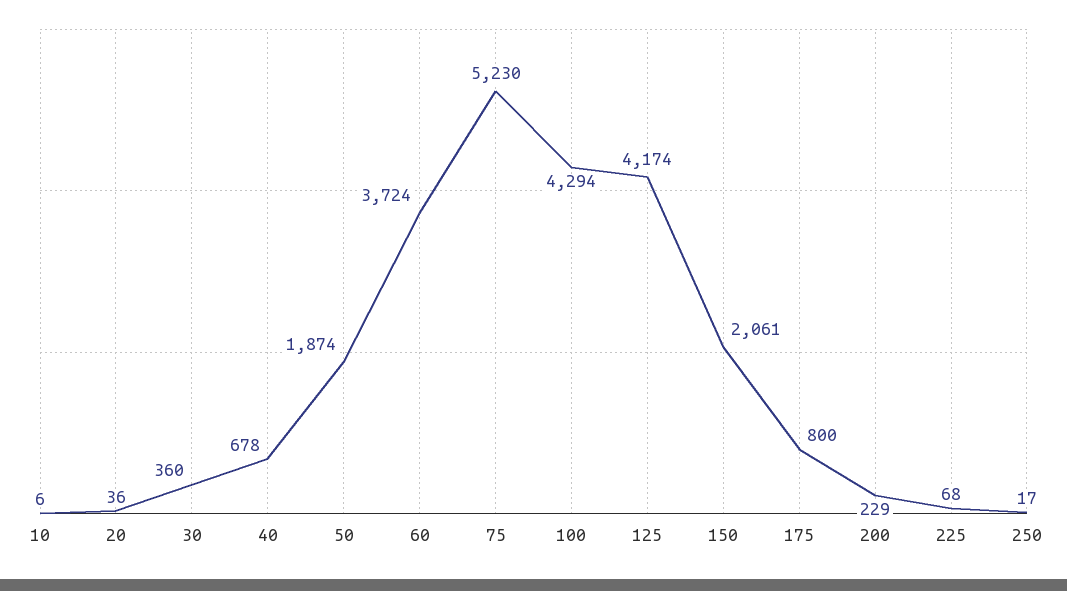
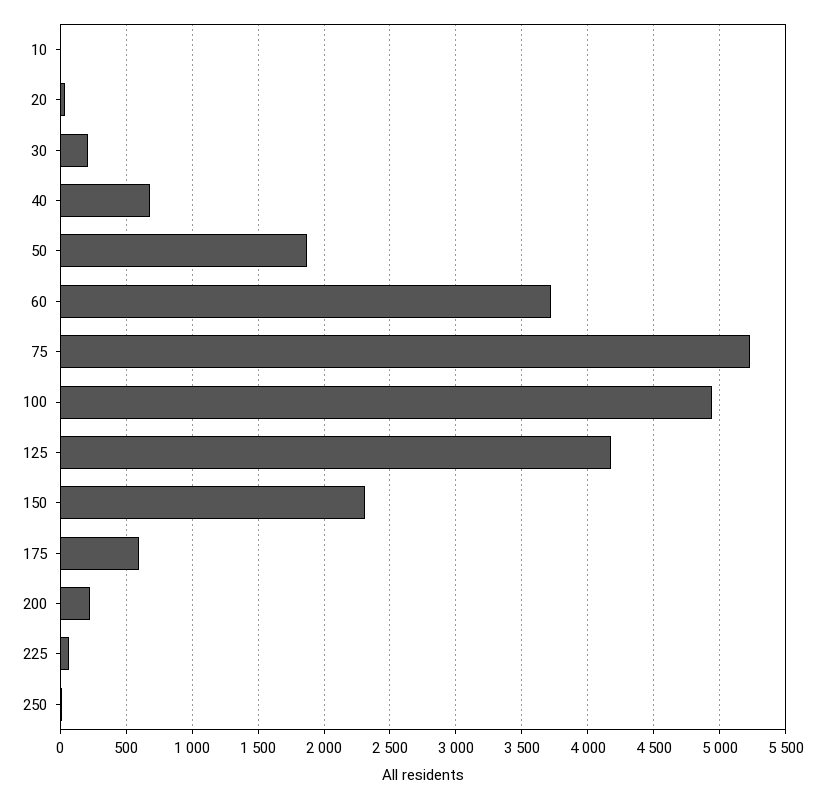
30: 360 -> 200
100: 4294 -> 4950
150: 2061 -> 2300
175: 800 -> 600

